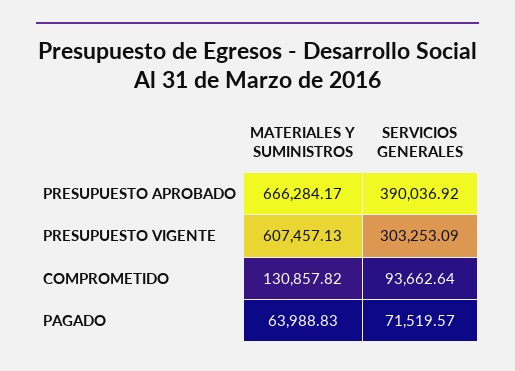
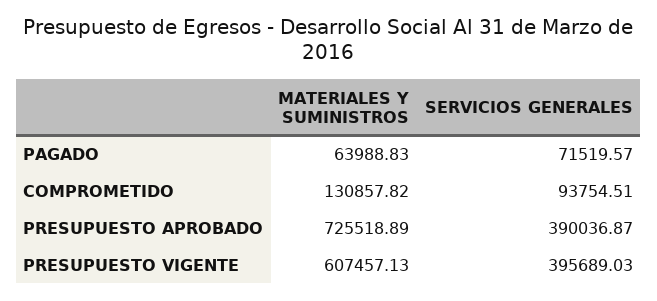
MATERIALES Y SUMINISTROS, PRESUPUESTO APROBADO: 666284.17 -> 725518.89
SERVICIOS GENERALES, PRESUPUESTO APROBADO: 390036.92 -> 390036.87
SERVICIOS GENERALES, PRESUPUESTO VIGENTE: 303253.09 -> 395689.03
SERVICIOS GENERALES, COMPROMETIDO: 93662.64 -> 93754.51

